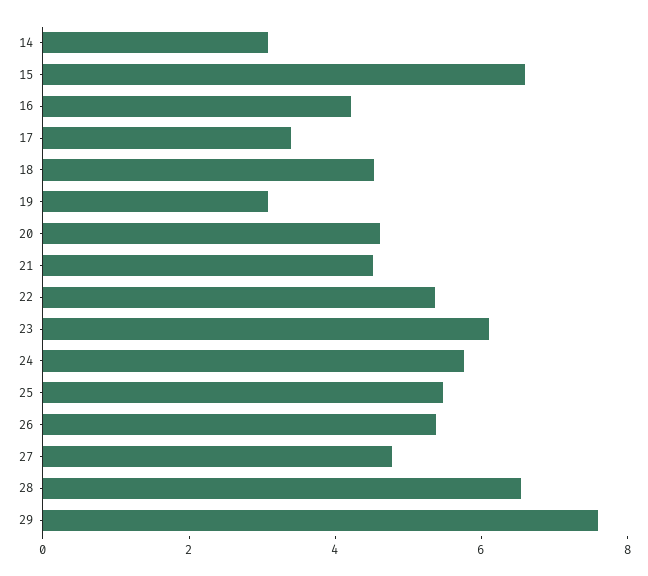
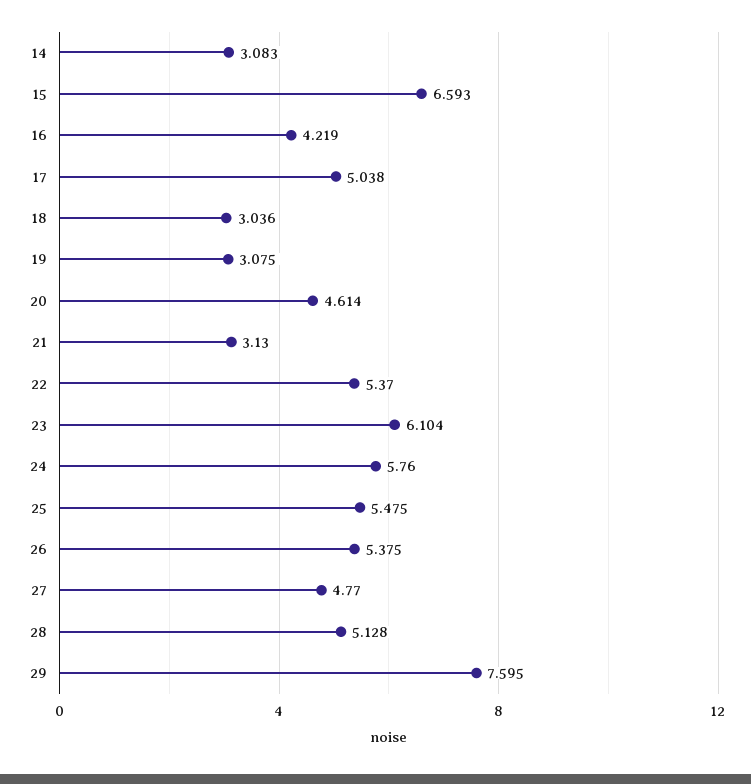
17: 3.5 -> 5.038
18: 4.5 -> 3.036
21: 4.5 -> 3.13
28: 6.5 -> 5.128

